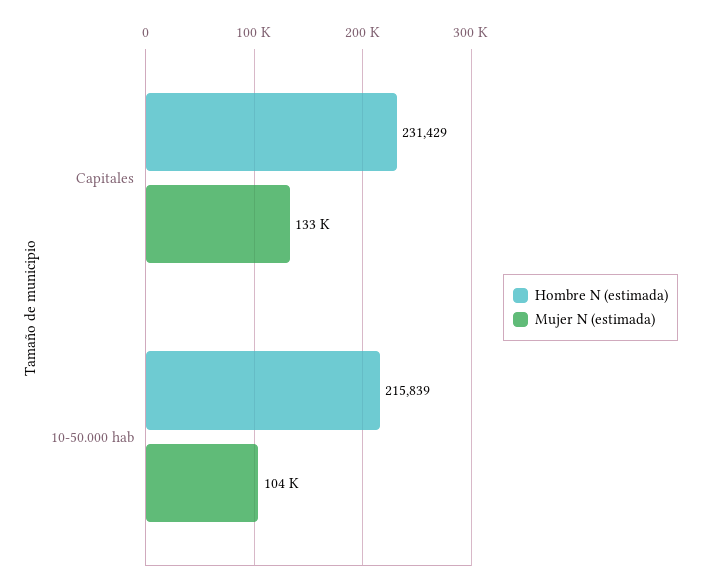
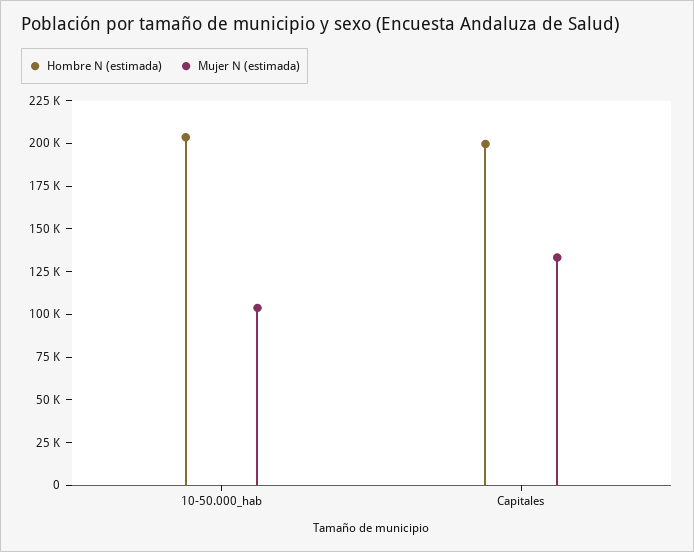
Hombre N (estimada), Capitales: 231429 -> 200000
Hombre N (estimada), 10-50.000 hab: 215839 -> 205000

